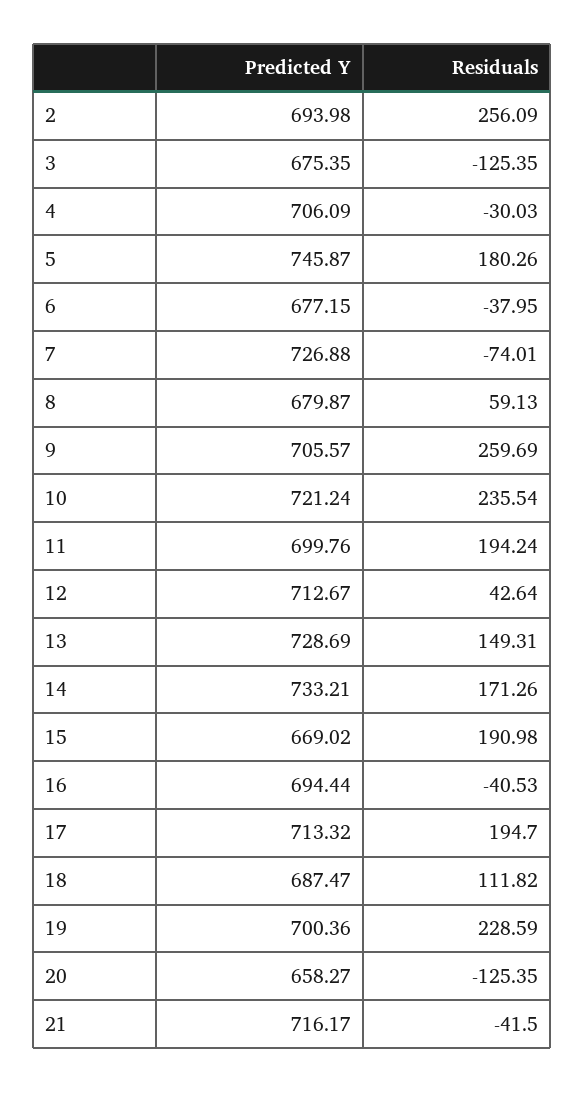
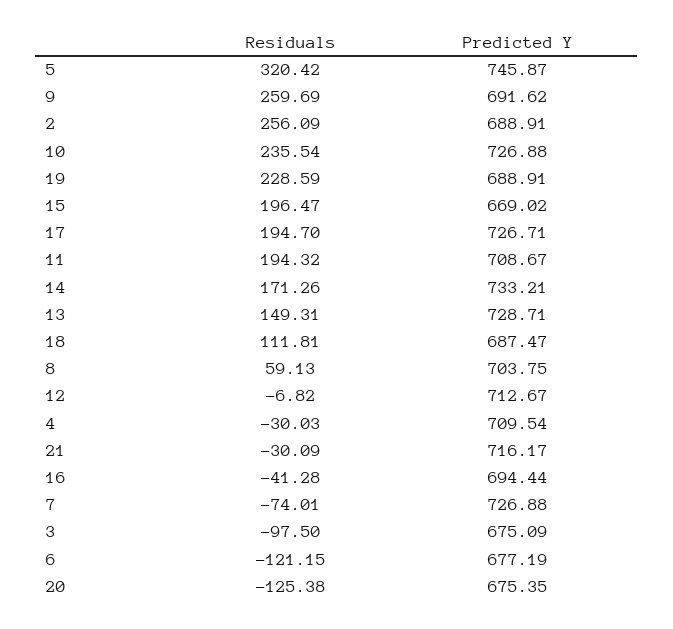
Predicted Y, 2: 693.98 -> 688.91
Predicted Y, 3: 675.35 -> 675.09
Residuals, 3: -125.35 -> -97.5
Predicted Y, 4: 706.09 -> 709.54
Residuals, 5: 180.26 -> 320.42
Predicted Y, 6: 677.15 -> 677.19
Residuals, 6: -37.95 -> -121.15
Predicted Y, 8: 679.87 -> 703.75
Predicted Y, 9: 705.57 -> 691.62
Predicted Y, 10: 721.24 -> 726.88
Predicted Y, 11: 699.76 -> 708.67
Residuals, 11: 194.24 -> 194.32
Residuals, 12: 42.64 -> -6.82
Predicted Y, 13: 728.69 -> 728.71
Residuals, 15: 190.98 -> 196.47
Residuals, 16: -40.53 -> -41.28
Predicted Y, 17: 713.32 -> 726.71
Residuals, 18: 111.82 -> 111.81
Predicted Y, 19: 700.36 -> 688.91
Predicted Y, 20: 658.27 -> 675.35
Residuals, 20: -125.35 -> -125.38
Residuals, 21: -41.5 -> -30.09

